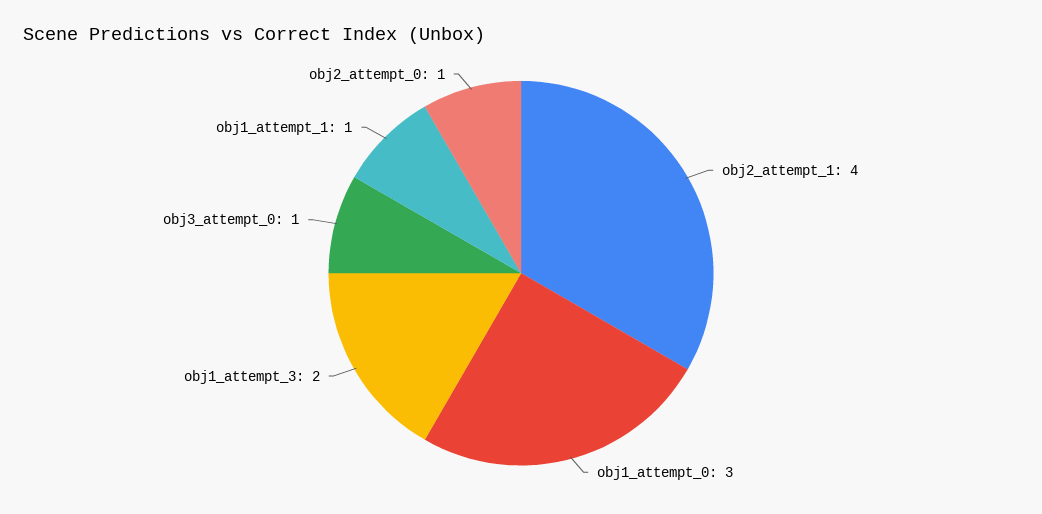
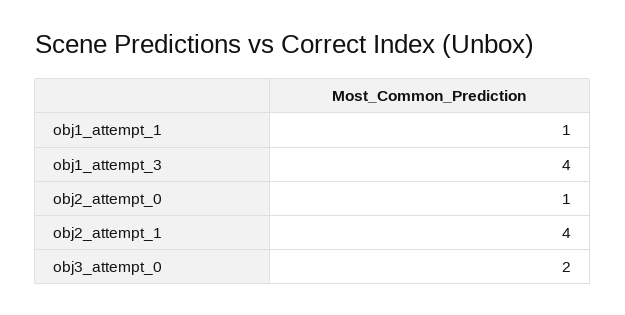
obj1_attempt_0: 3 -> none
obj1_attempt_3: 2 -> 4
obj3_attempt_0: 1 -> 2

